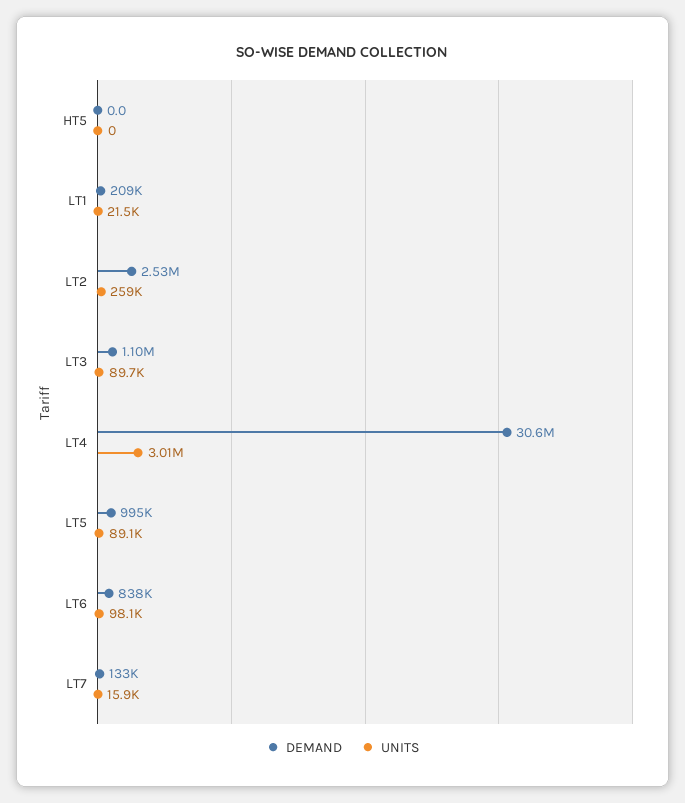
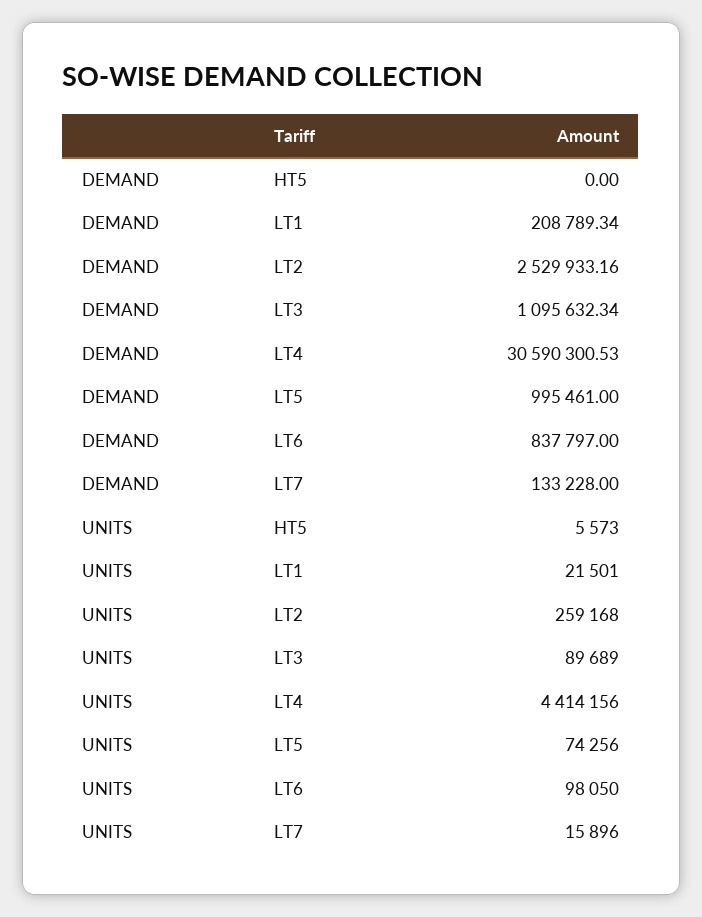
UNITS, HT5: 0 -> 5573
UNITS, LT4: 3010000 -> 4414156
UNITS, LT5: 89100 -> 74256

